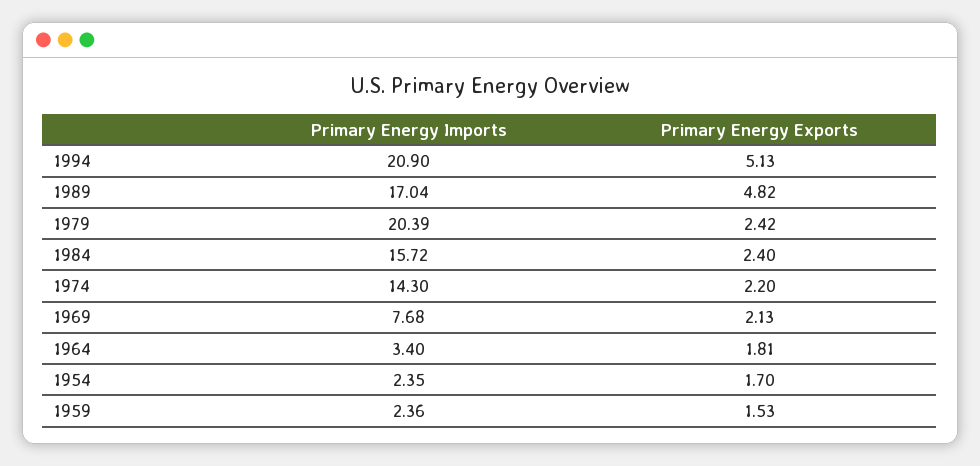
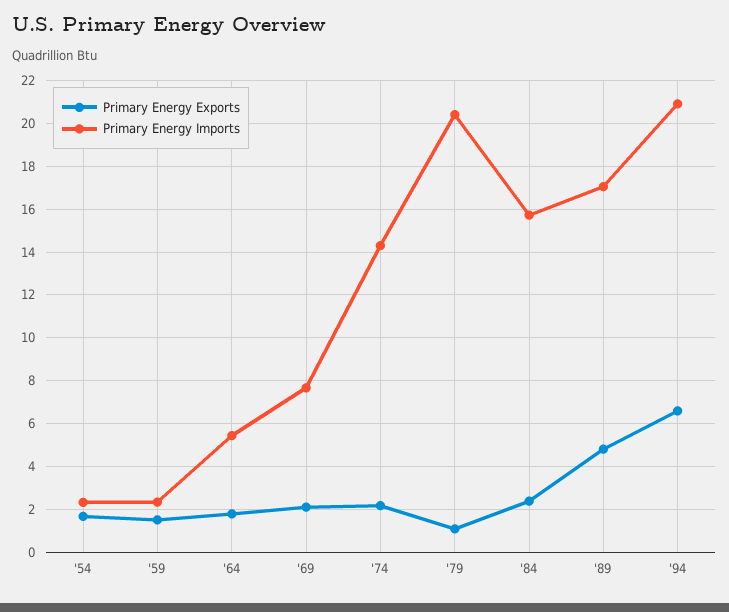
Primary Energy Exports, 1994: 5.13 -> 6.5
Primary Energy Exports, 1979: 2.42 -> 1
Primary Energy Imports, 1964: 3.4 -> 5.5

